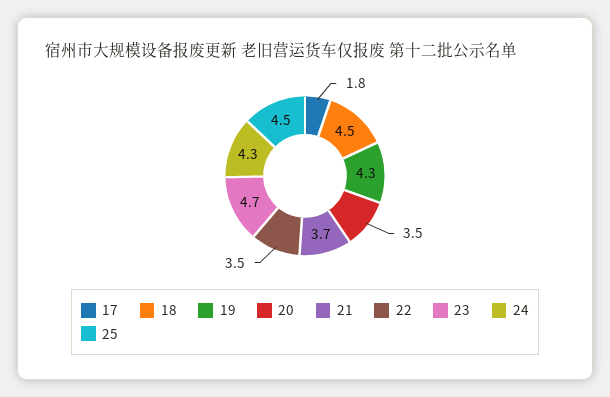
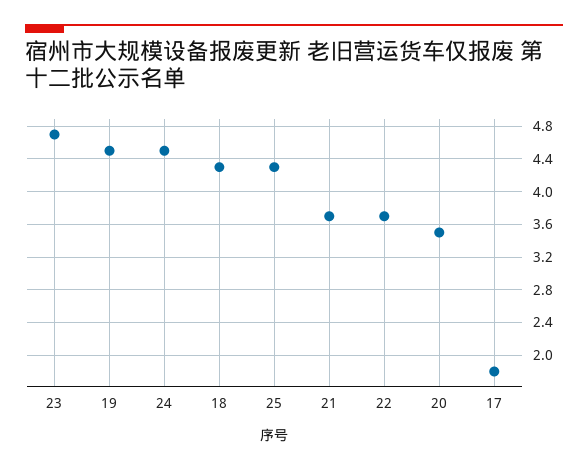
18: 4.5 -> 4.3
19: 4.3 -> 4.5
22: 3.5 -> 3.7
24: 4.3 -> 4.5
25: 4.5 -> 4.3

